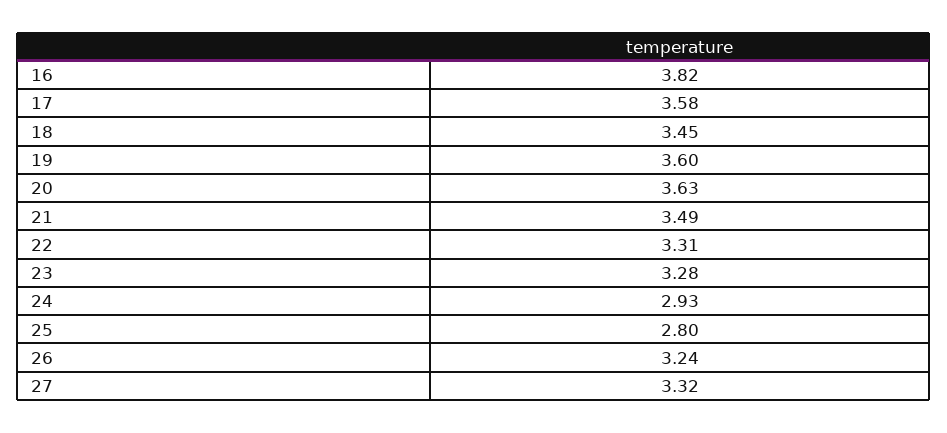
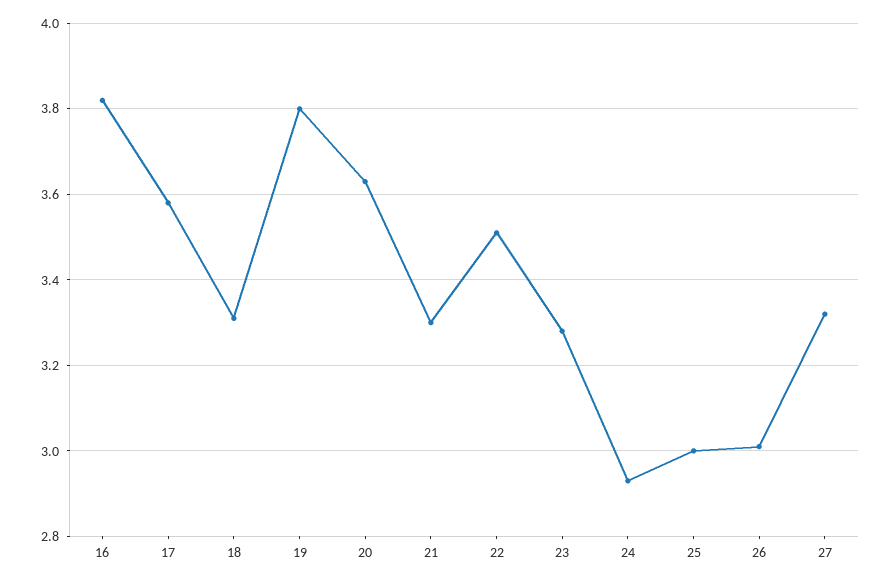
18: 3.45 -> 3.3
19: 3.6 -> 3.8
21: 3.49 -> 3.3
22: 3.31 -> 3.5
25: 2.8 -> 3
26: 3.24 -> 3

